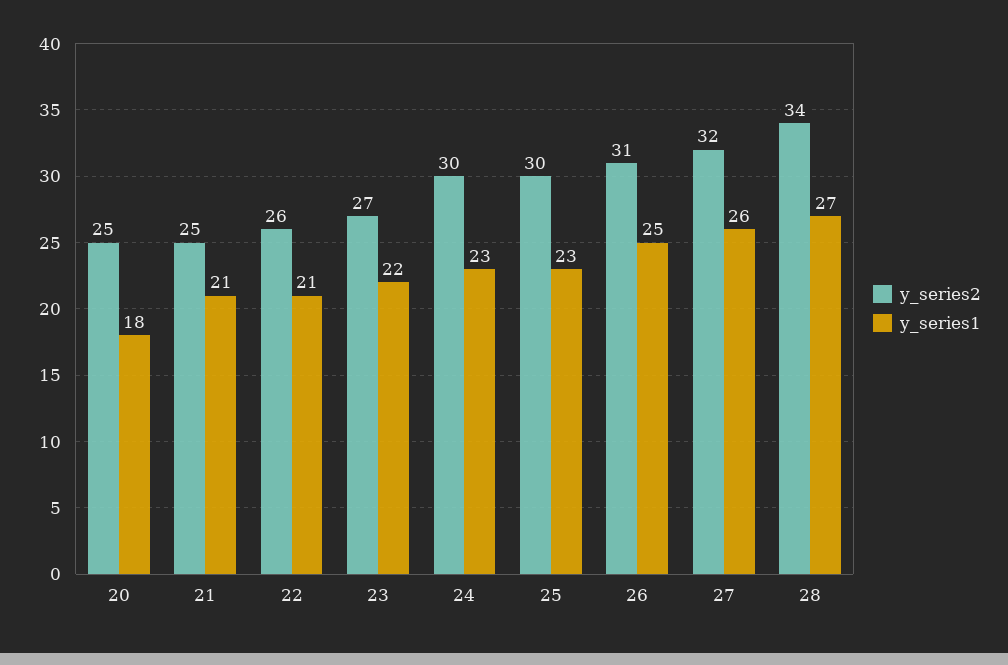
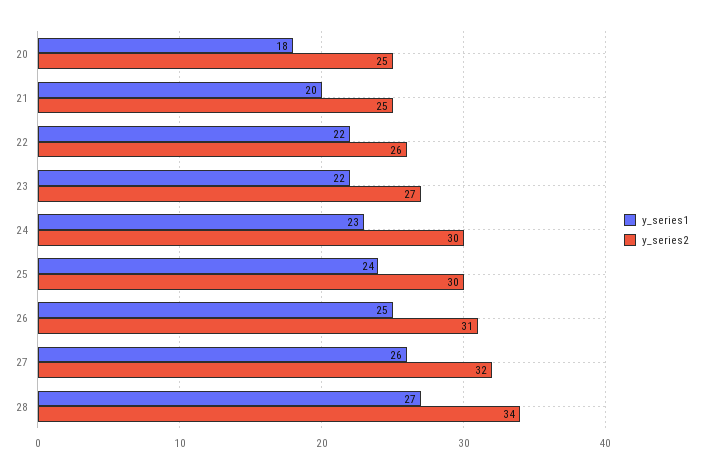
y_series1, 21: 21 -> 20
y_series1, 22: 21 -> 22
y_series1, 25: 23 -> 24

